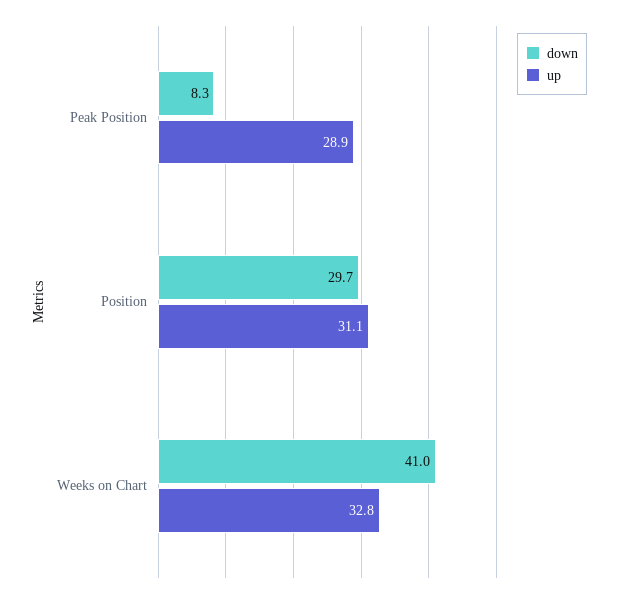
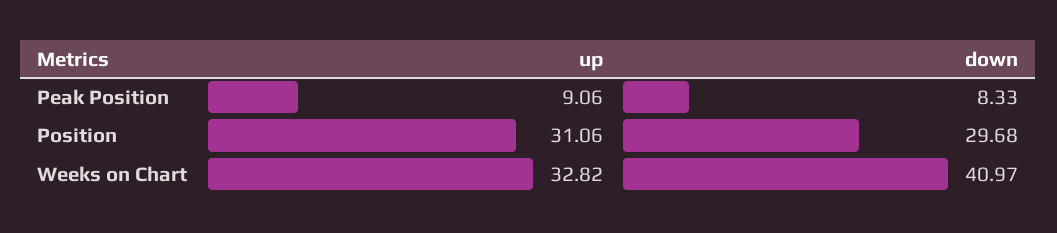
up, Peak Position: 28.9 -> 9.06

